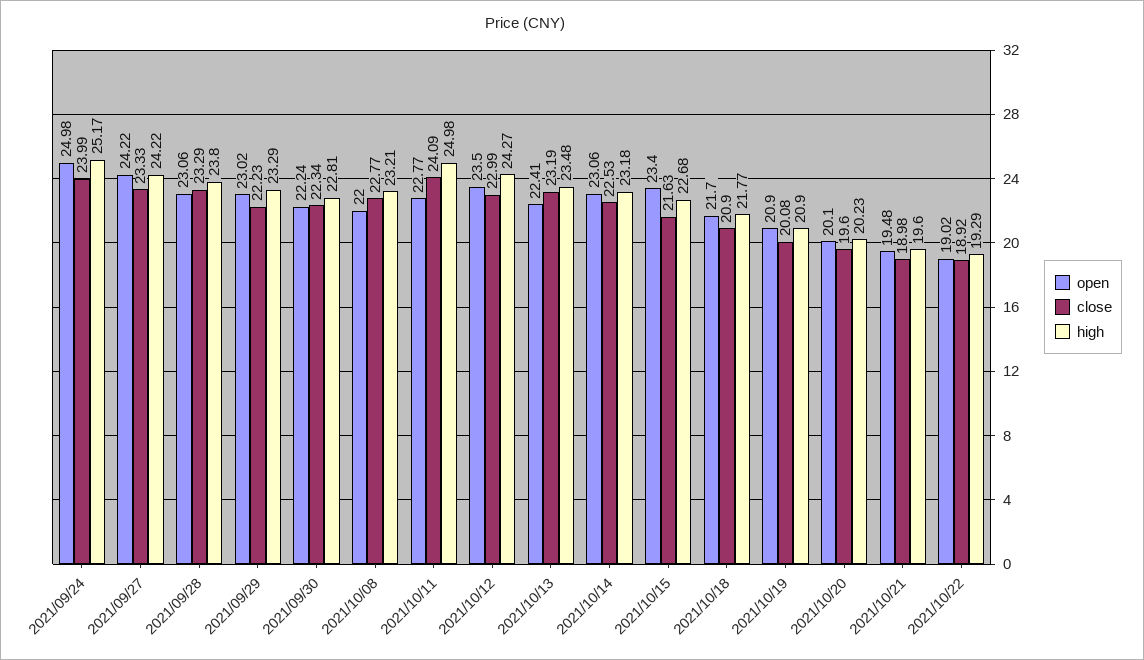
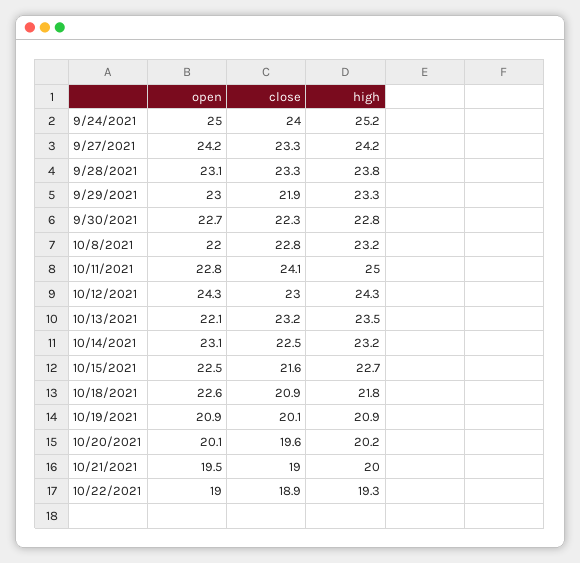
close, 2021/09/29: 22.23 -> 21.9
open, 2021/09/30: 22.24 -> 22.7
open, 2021/10/12: 23.5 -> 24.3
open, 2021/10/13: 22.41 -> 22.1
open, 2021/10/15: 23.4 -> 22.5
open, 2021/10/18: 21.7 -> 22.6
high, 2021/10/21: 19.6 -> 20

